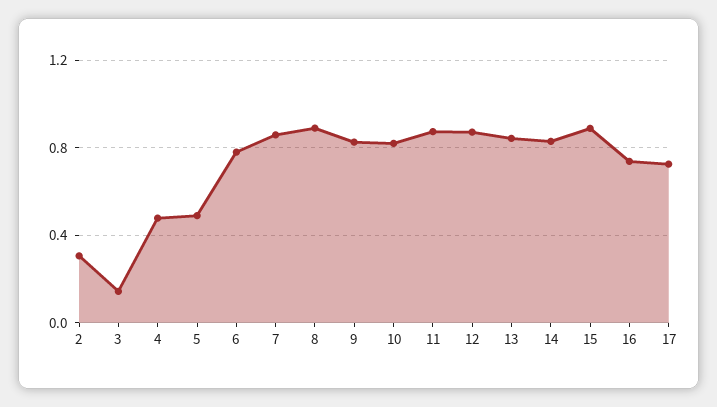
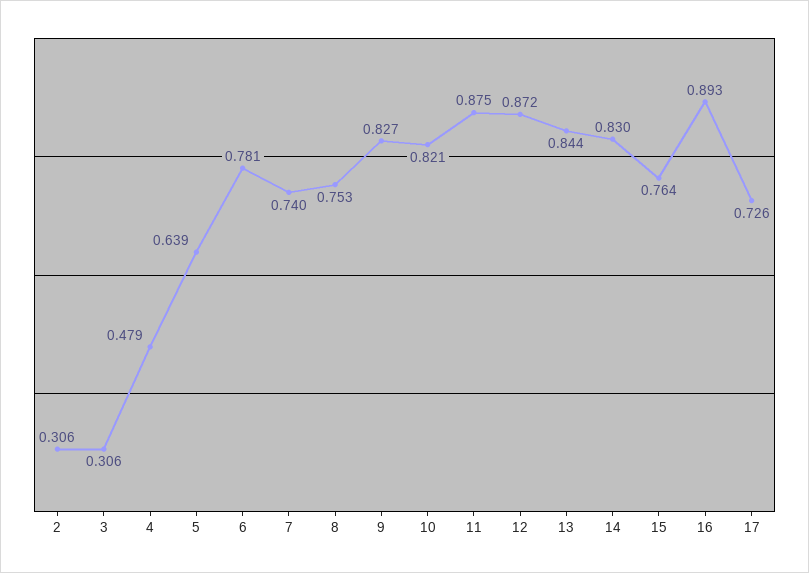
3: 0.15 -> 0.306
5: 0.5 -> 0.639
7: 0.85 -> 0.74
8: 0.9 -> 0.753
15: 0.9 -> 0.764
16: 0.75 -> 0.893

